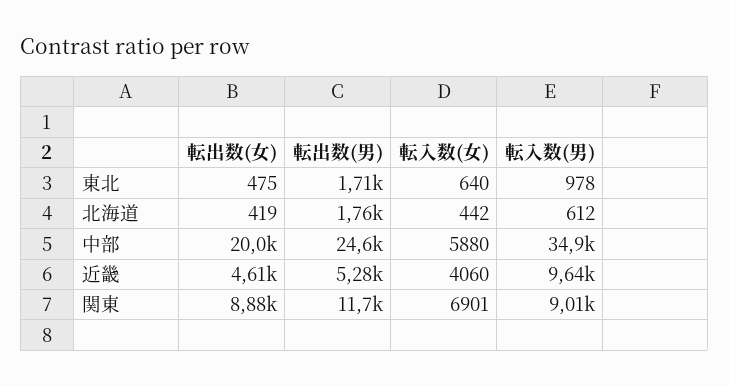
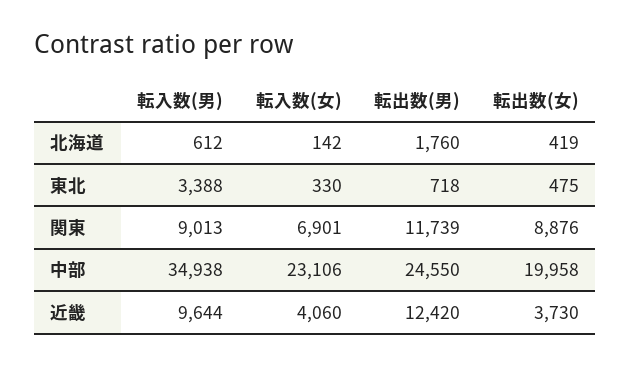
転出数(男), 東北: 1710 -> 718
転入数(女), 東北: 640 -> 330
転入数(男), 東北: 978 -> 3388
転入数(女), 北海道: 442 -> 142
転入数(女), 中部: 5880 -> 23106
転出数(女), 近畿: 4610 -> 3730
転出数(男), 近畿: 5280 -> 12420

